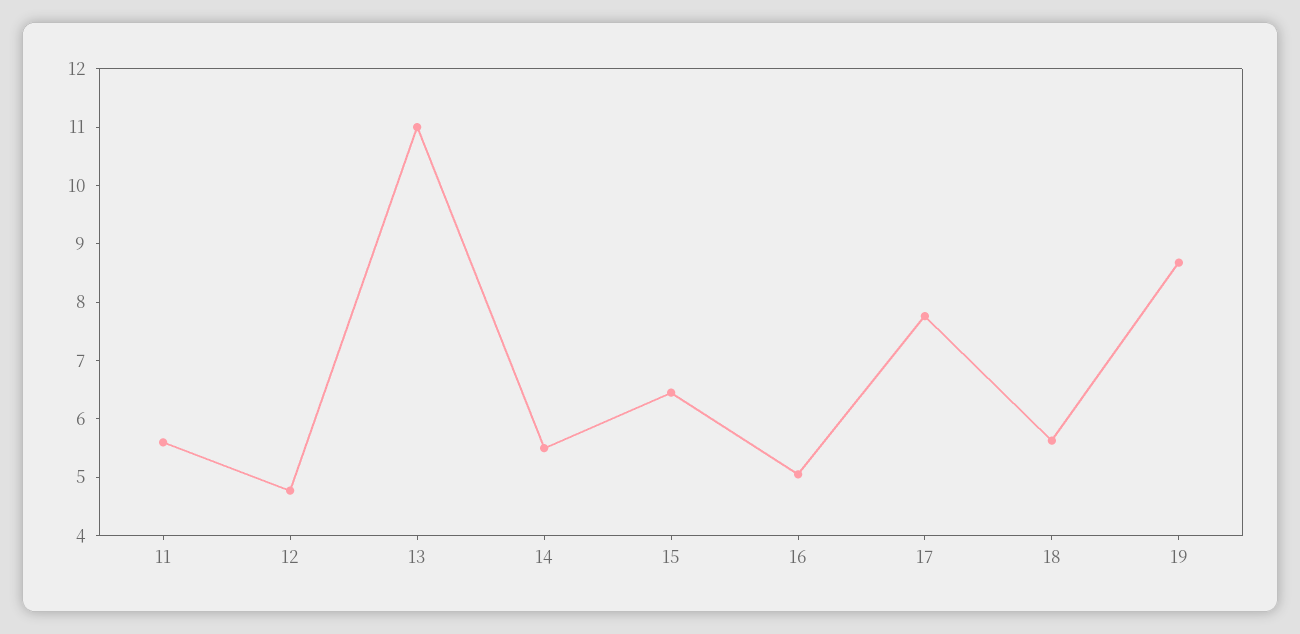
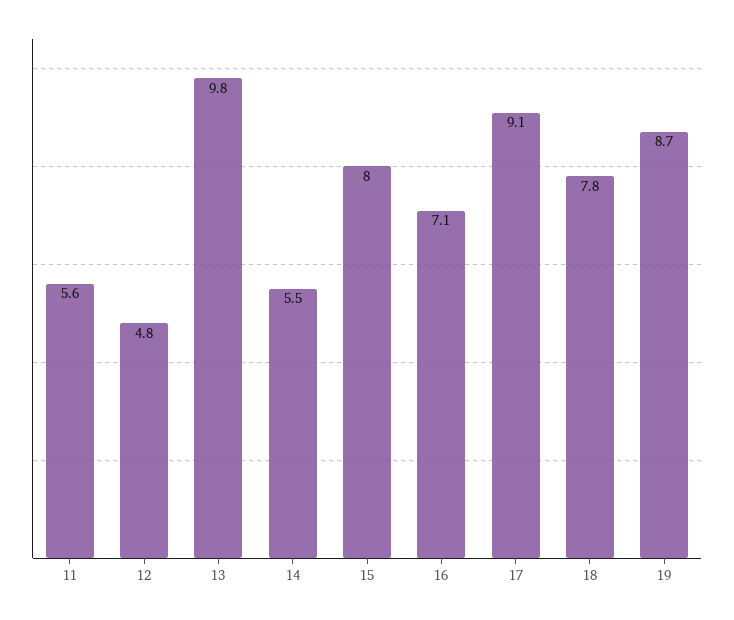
13: 11 -> 9.8
15: 6.4 -> 8
16: 5 -> 7.1
17: 7.8 -> 9.1
18: 5.6 -> 7.8

